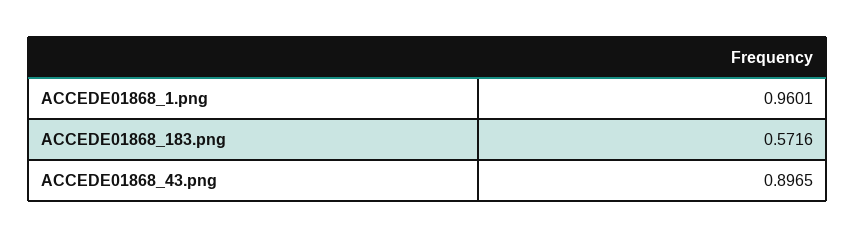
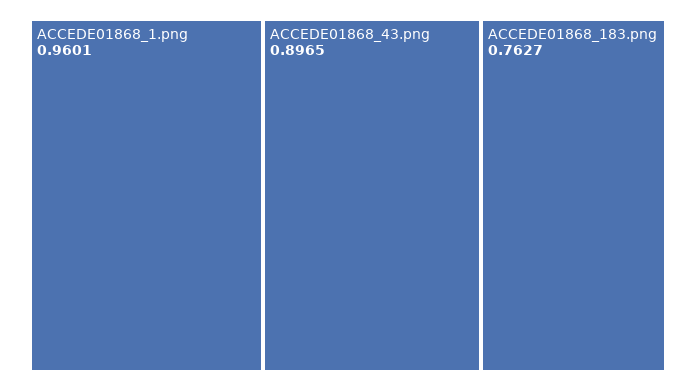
ACCEDE01868_183.png: 0.5716 -> 0.7627

